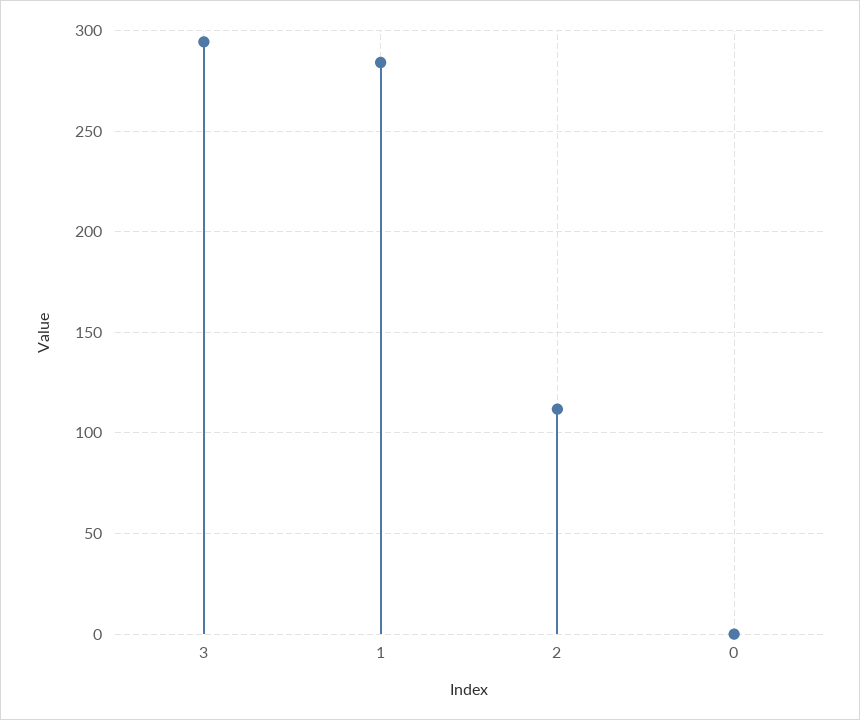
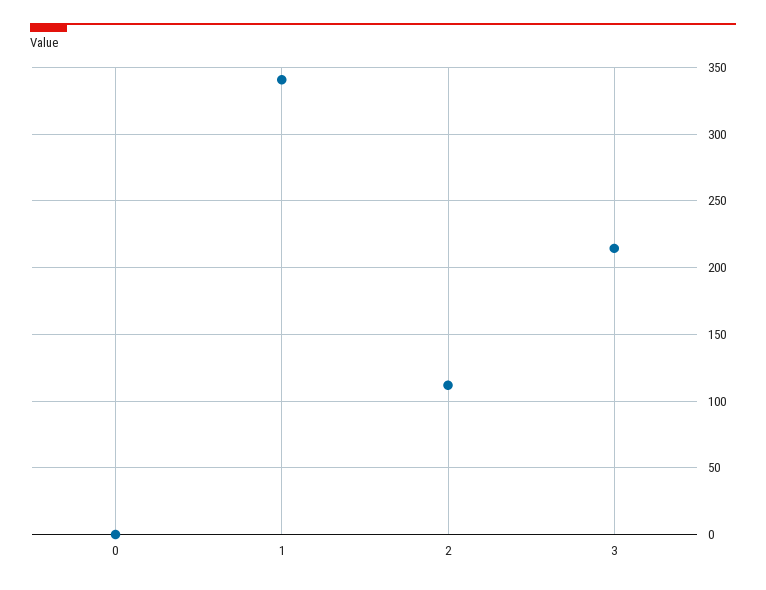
3: 295 -> 215
1: 285 -> 340

